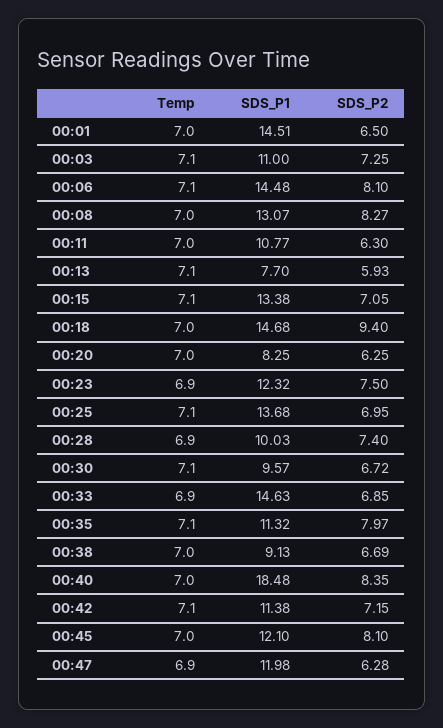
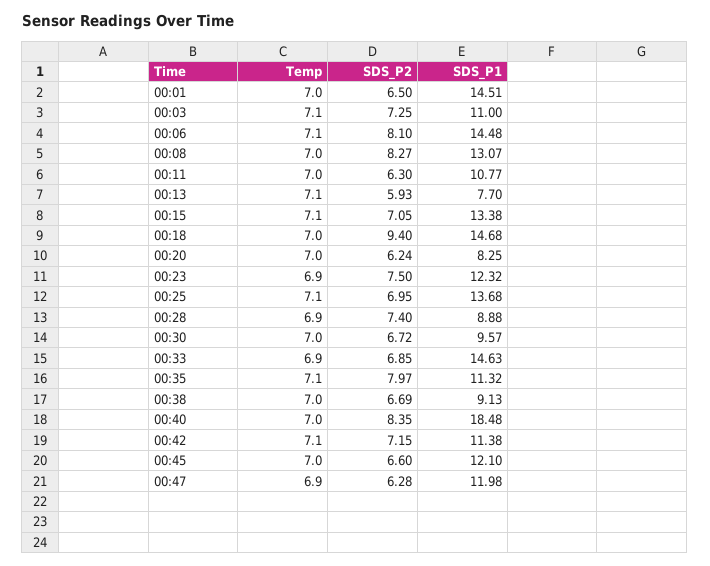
SDS_P2, 00:20: 6.25 -> 6.24
SDS_P1, 00:28: 10.03 -> 8.88
Temp, 00:30: 7.1 -> 7
SDS_P2, 00:45: 8.1 -> 6.6

